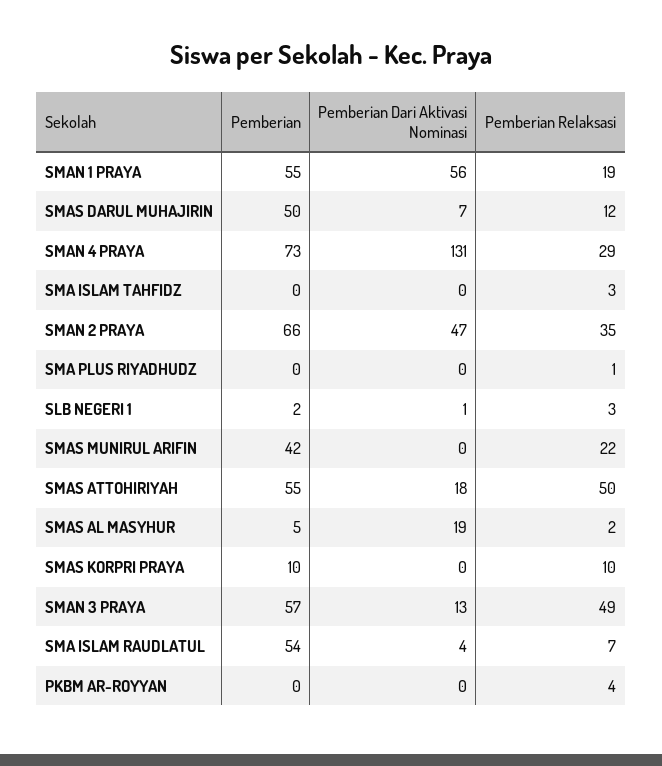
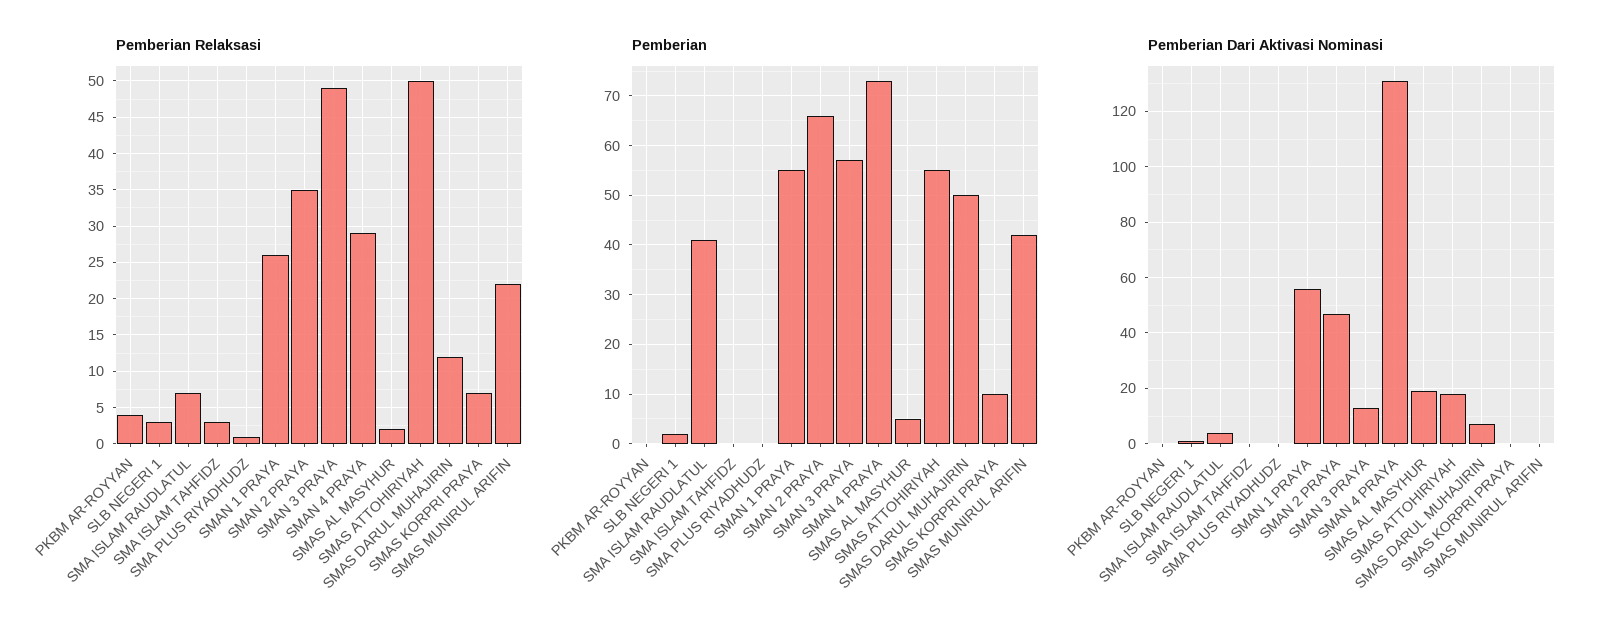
Pemberian Relaksasi, SMAN 1 PRAYA: 19 -> 26
Pemberian Relaksasi, SMAS KORPRI PRAYA: 10 -> 7
Pemberian, SMA ISLAM RAUDLATUL: 54 -> 40

